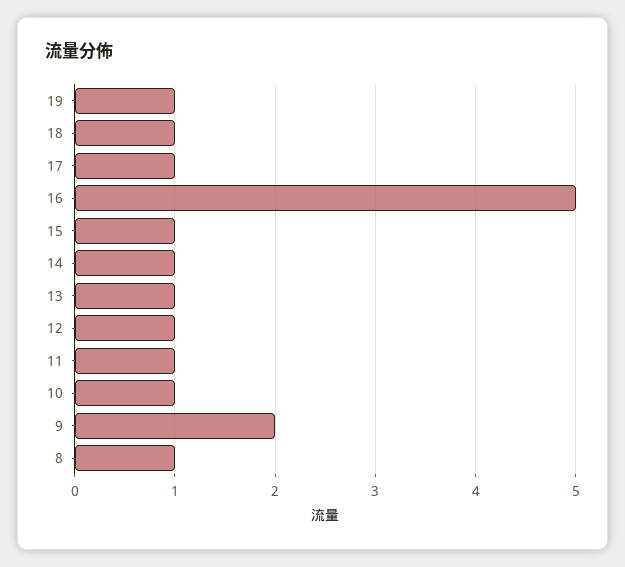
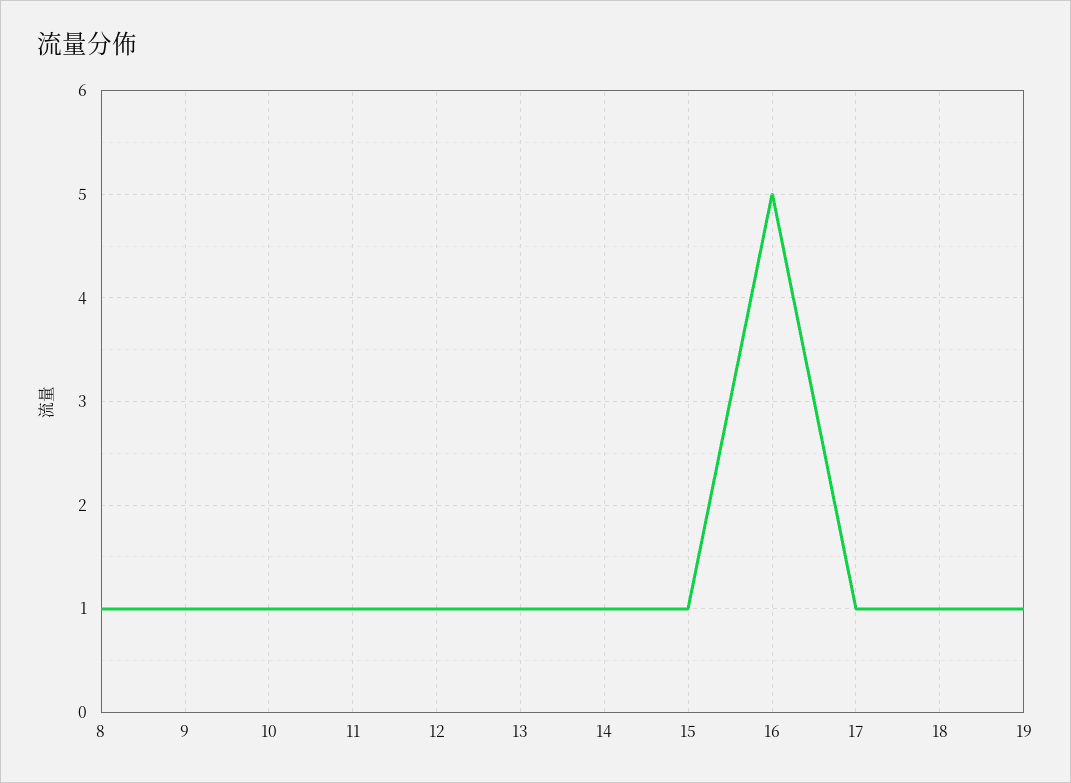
9: 2 -> 1

